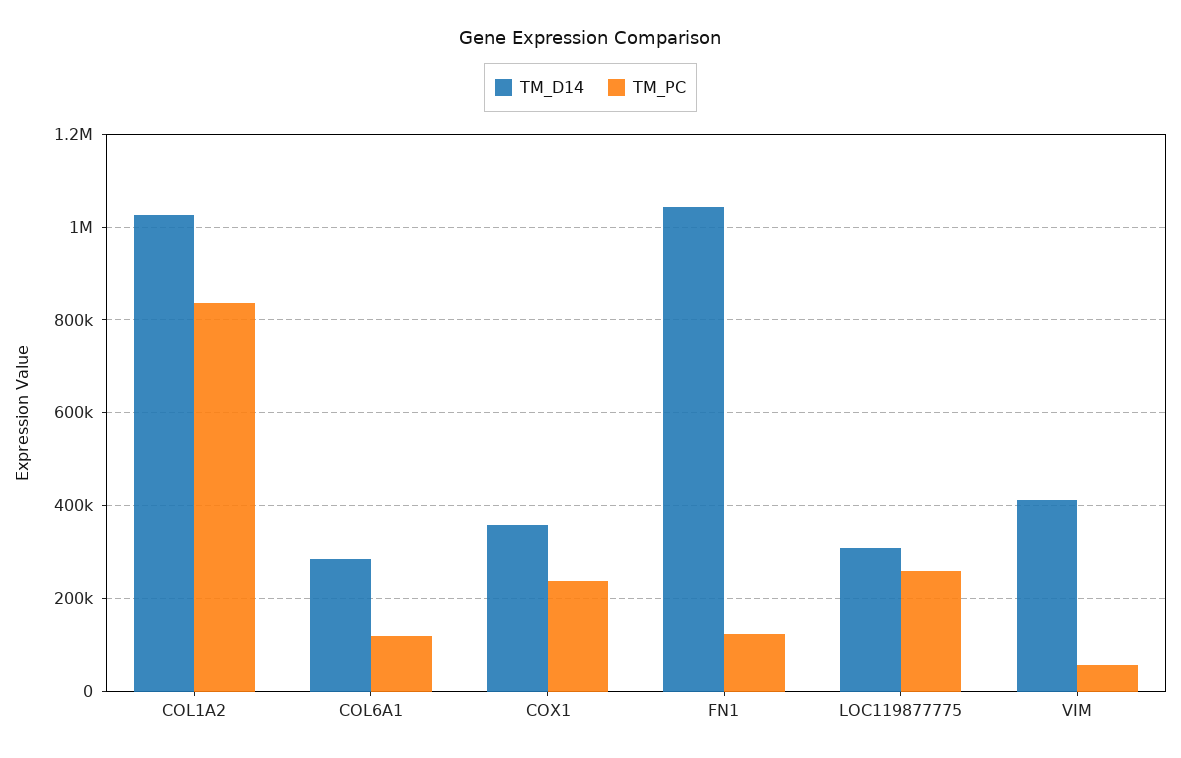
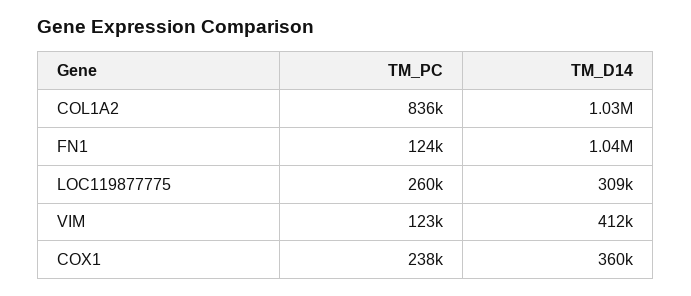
TM_D14, COL6A1: 280000 -> none
TM_PC, COL6A1: 120000 -> none
TM_PC, VIM: 60000 -> 123000

